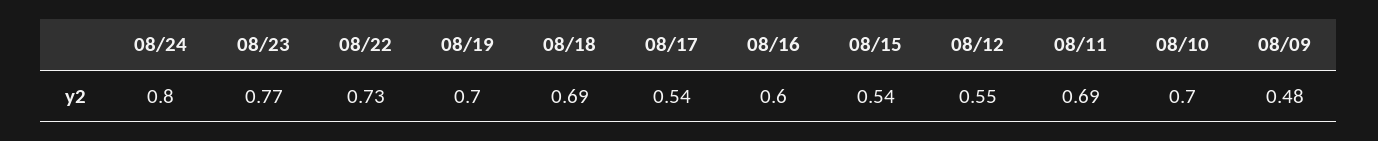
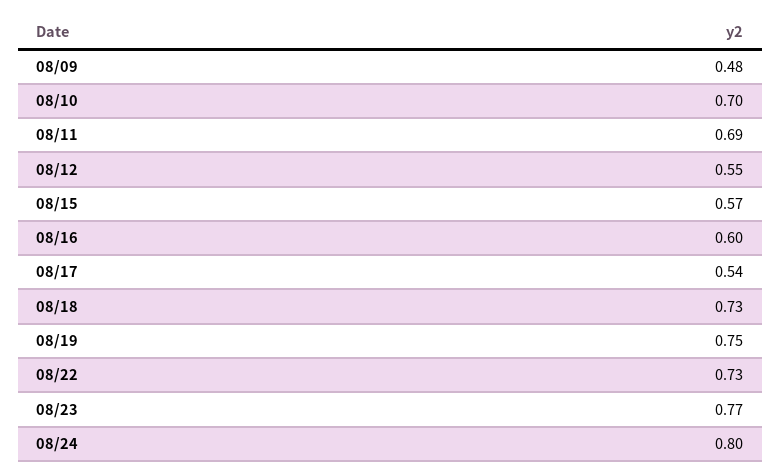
08/19: 0.7 -> 0.75
08/18: 0.69 -> 0.73
08/15: 0.54 -> 0.57

